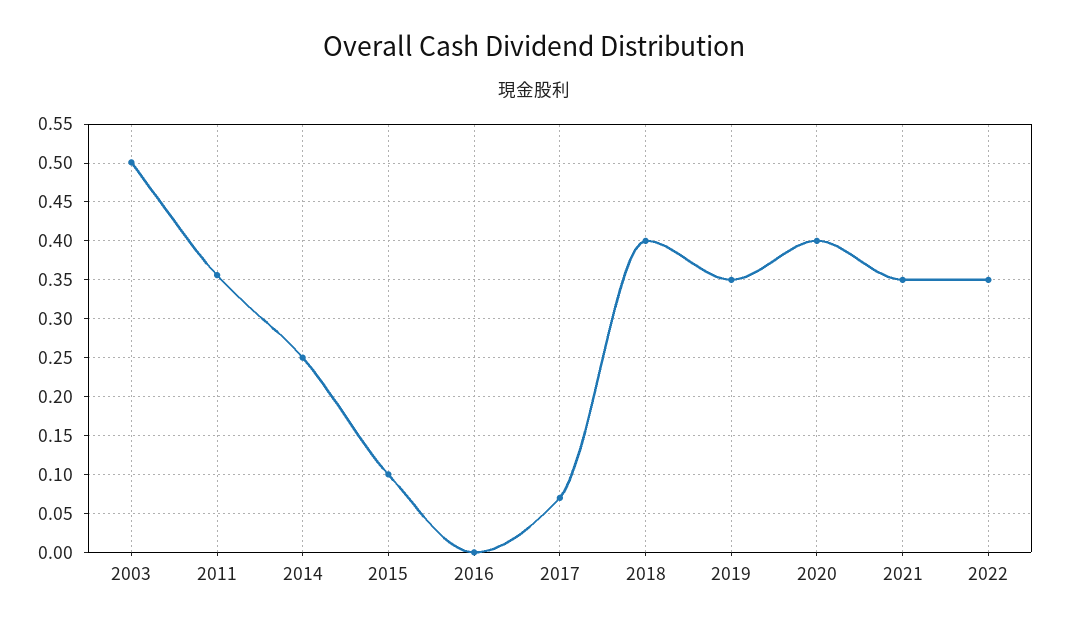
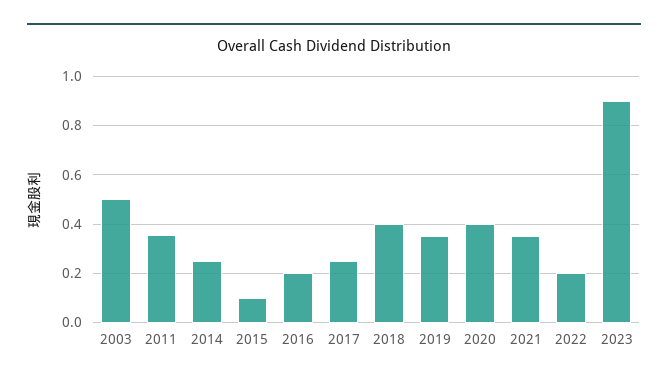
2016: 0 -> 0.2
2017: 0.07 -> 0.25
2022: 0.35 -> 0.2
2023: none -> 0.9

